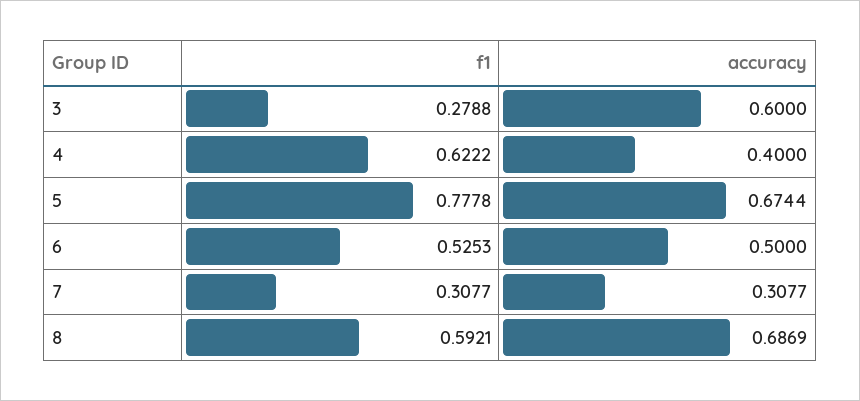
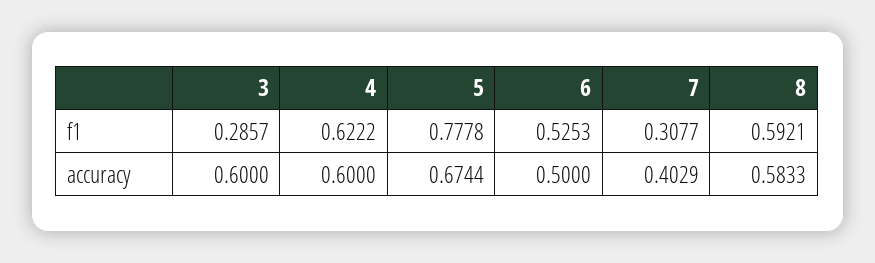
f1, 3: 0.2788 -> 0.2857
accuracy, 4: 0.4 -> 0.6
accuracy, 7: 0.3077 -> 0.4029
accuracy, 8: 0.6869 -> 0.5833

